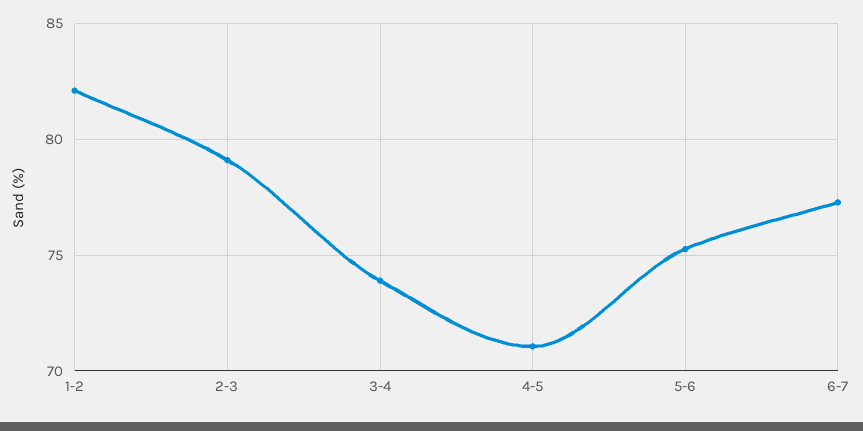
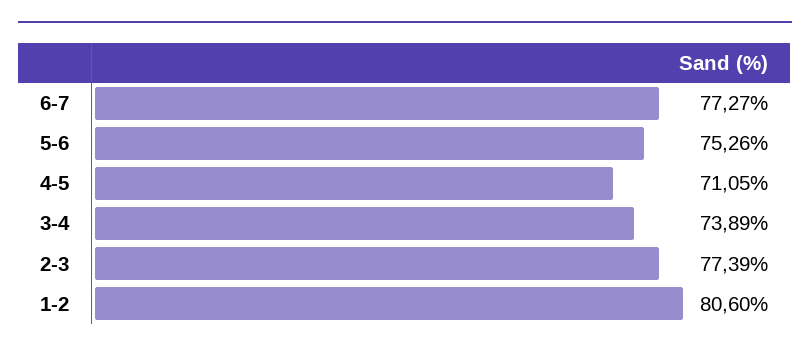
1-2: 82 -> 80.6
2-3: 79 -> 77.39

